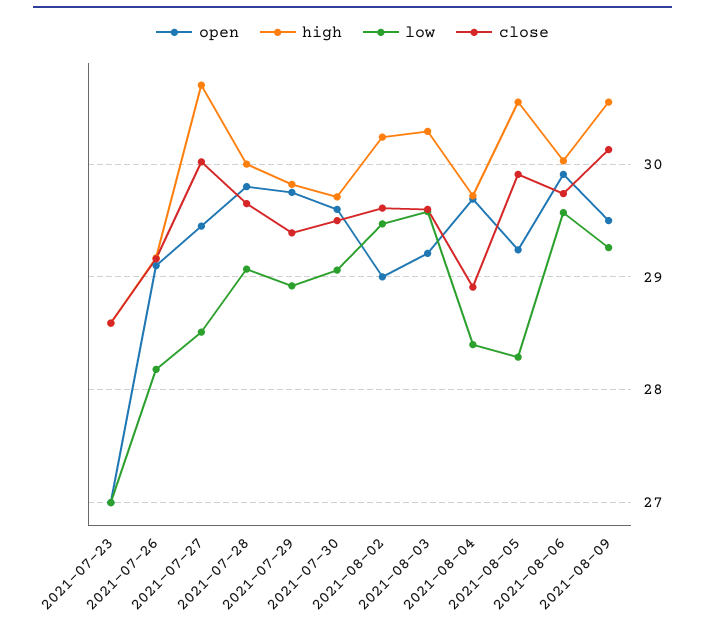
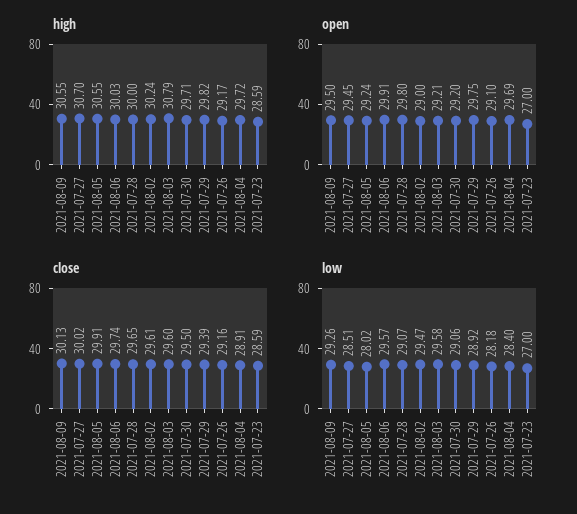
open, 2021-07-30: 29.6 -> 29.2
high, 2021-08-03: 30.3 -> 30.79
low, 2021-08-05: 28.3 -> 28.02

